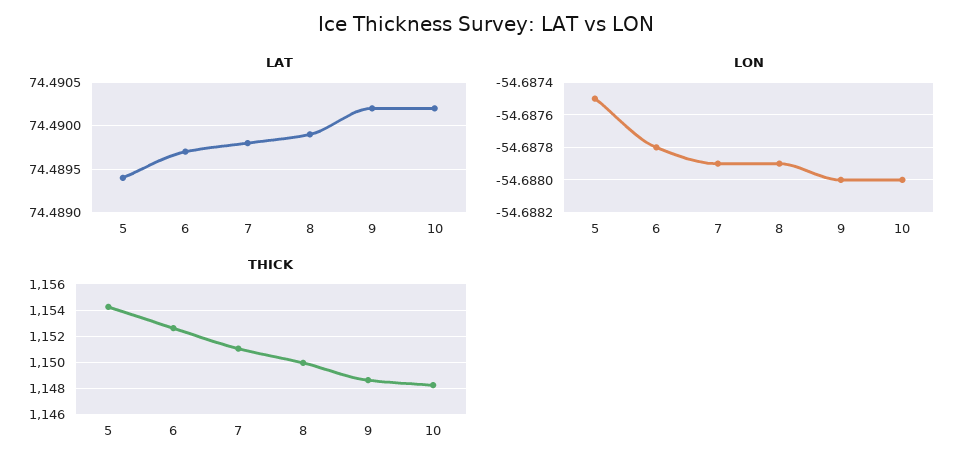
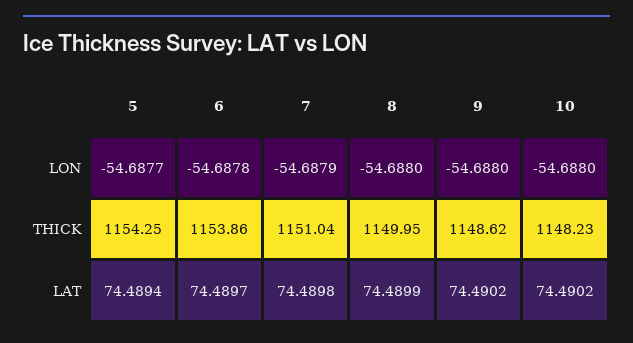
LON, 5: -54.6875 -> -54.6877
LON, 8: -54.6879 -> -54.688
THICK, 6: 1152.5 -> 1153.86

